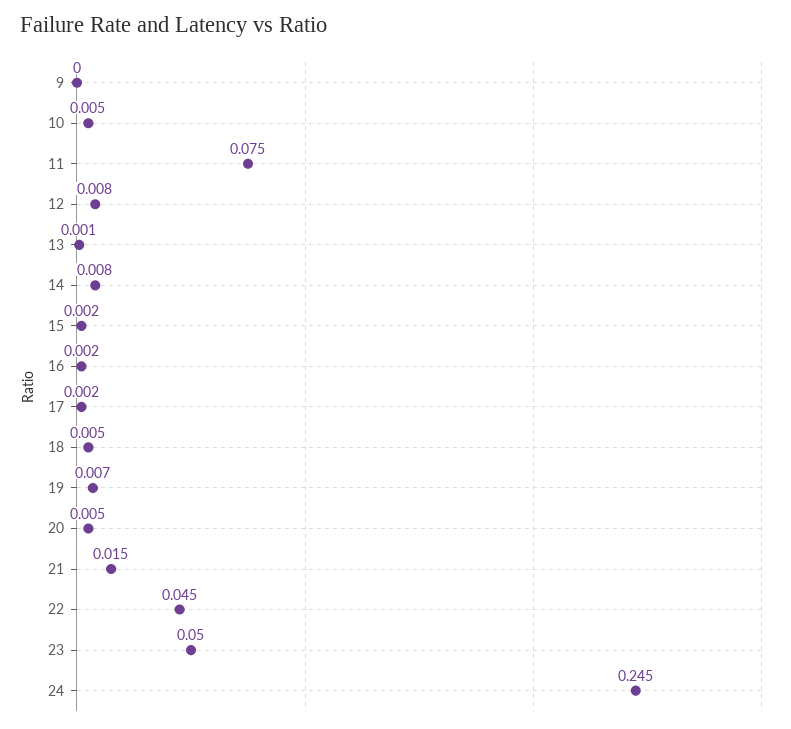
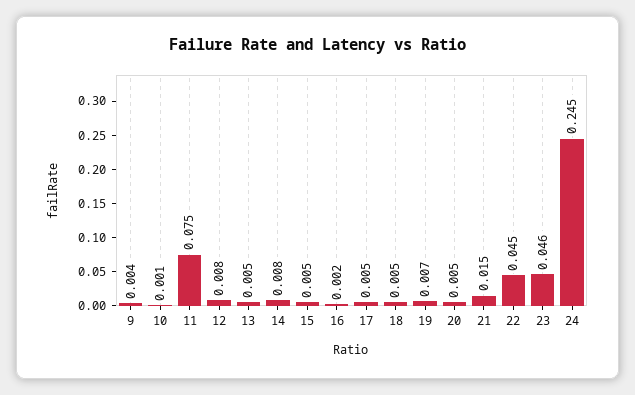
9: 0 -> 0.004
10: 0.005 -> 0.001
13: 0.001 -> 0.005
15: 0.002 -> 0.005
17: 0.002 -> 0.005
23: 0.05 -> 0.046

